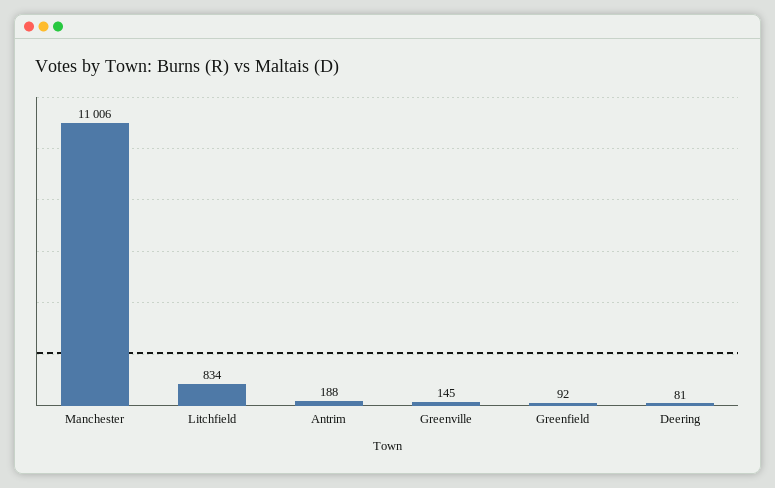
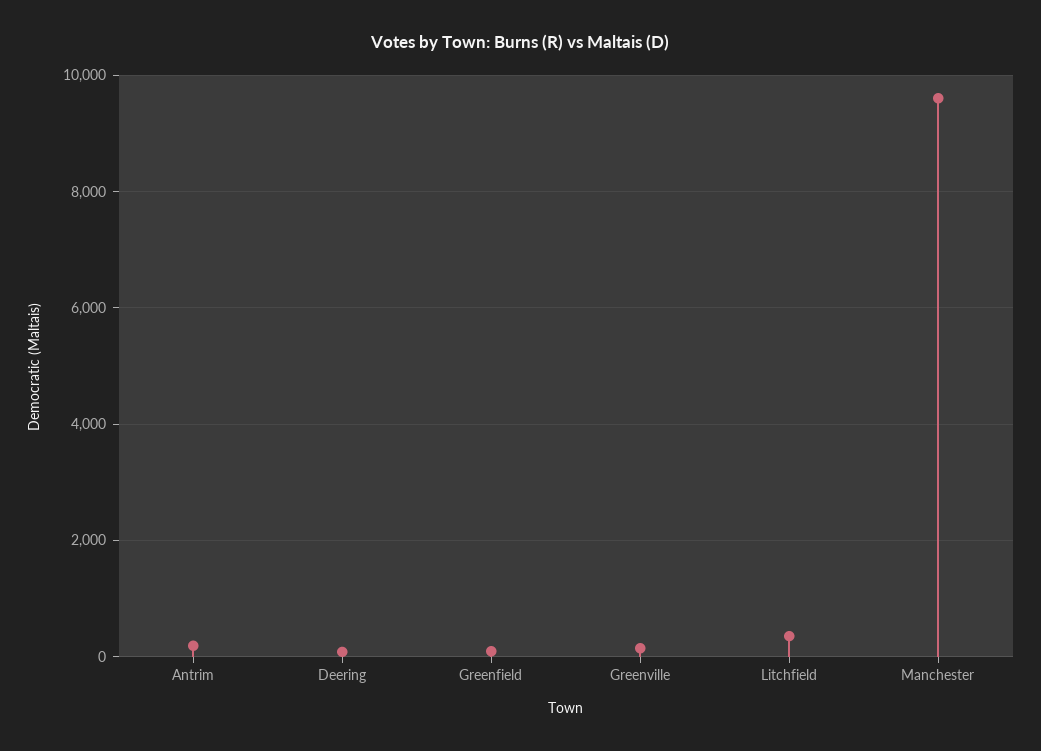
Manchester: 11006 -> 9600
Litchfield: 834 -> 400

